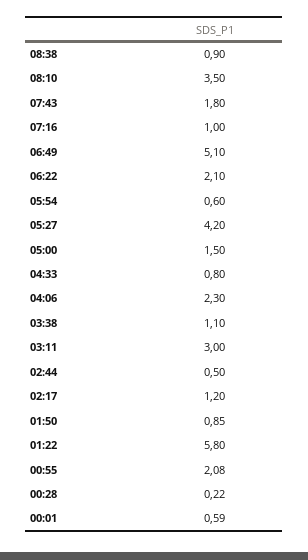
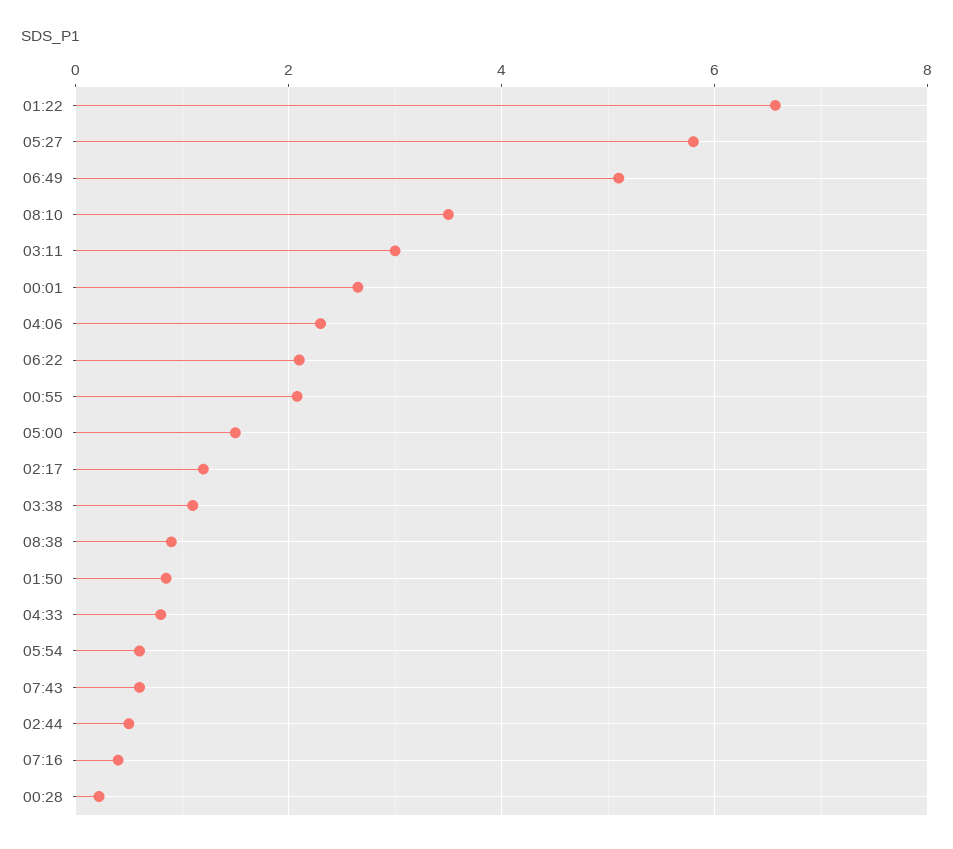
07:43: 1.8 -> 0.6
07:16: 1 -> 0.4
05:27: 4.2 -> 5.8
01:22: 5.8 -> 6.6
00:01: 0.59 -> 2.6

